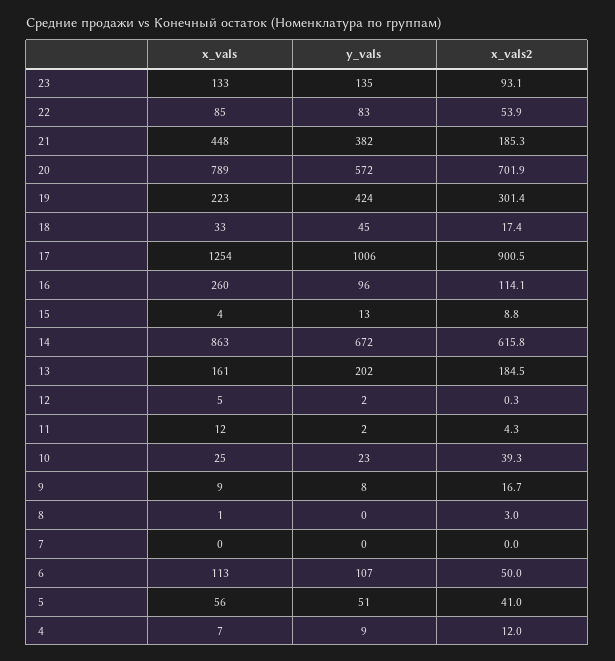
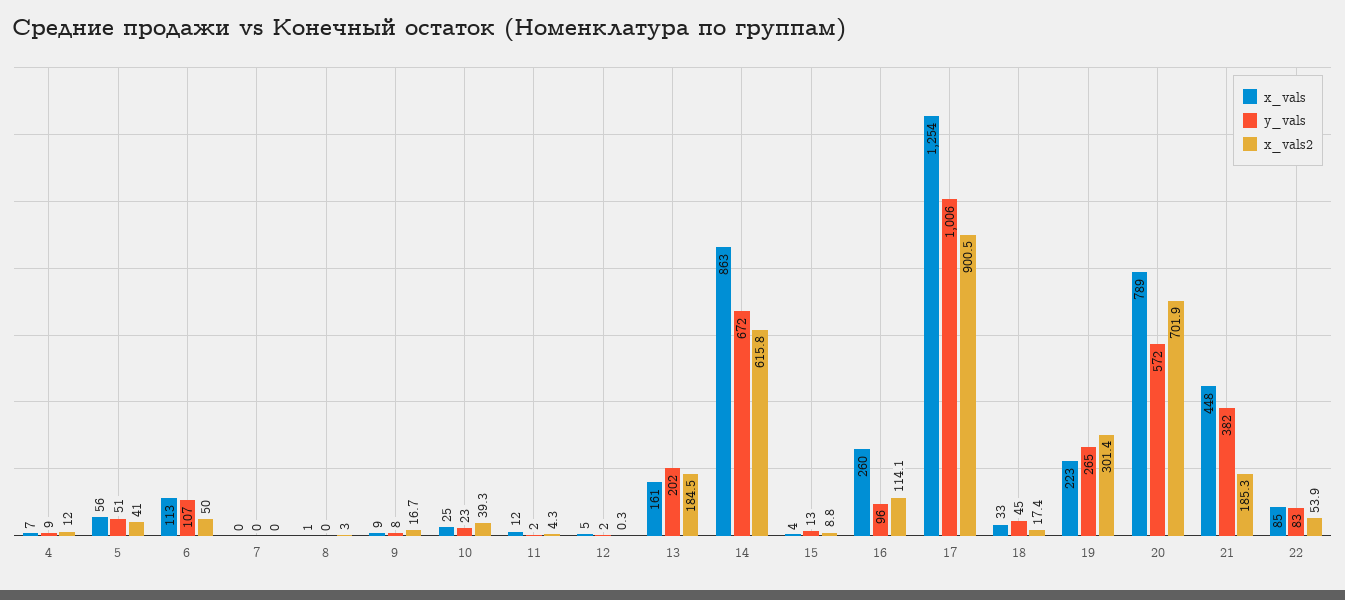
x_vals, 23: 133 -> none
y_vals, 23: 135 -> none
x_vals2, 23: 93.1 -> none
y_vals, 19: 424 -> 265

